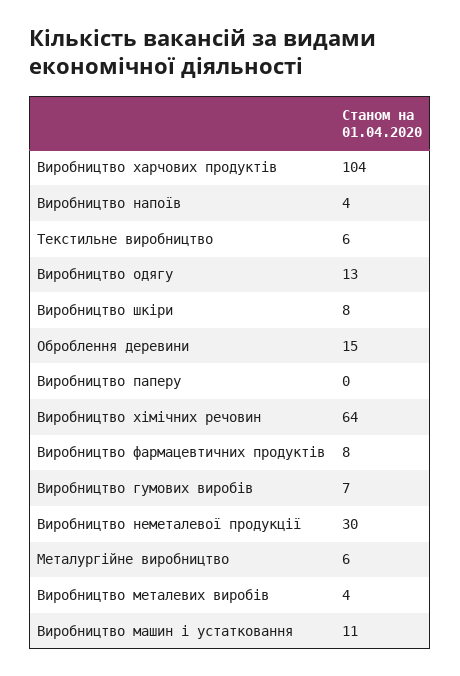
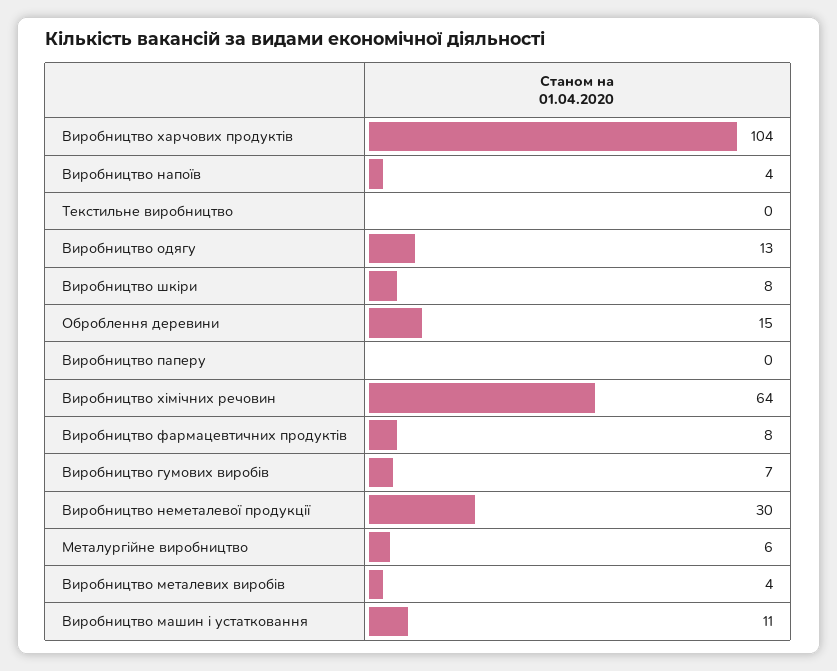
Текстильне виробництво: 6 -> 0

